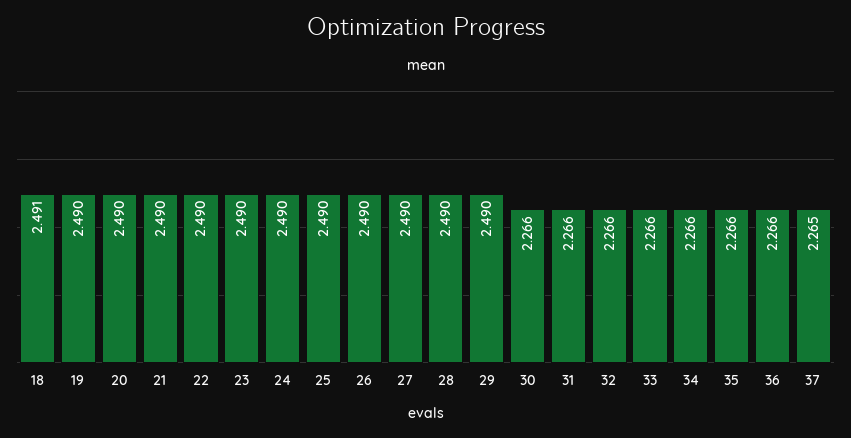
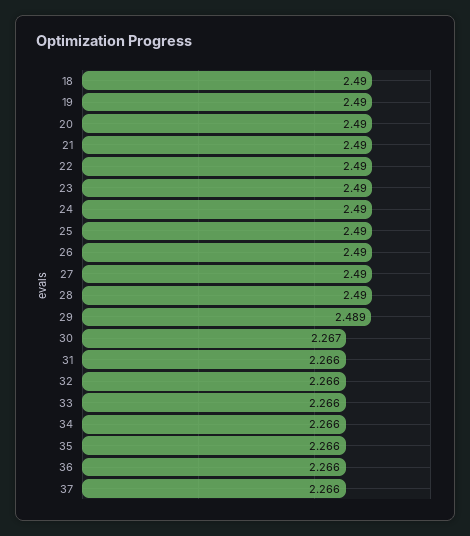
18: 2.491 -> 2.49
29: 2.49 -> 2.489
30: 2.266 -> 2.267
37: 2.265 -> 2.266

